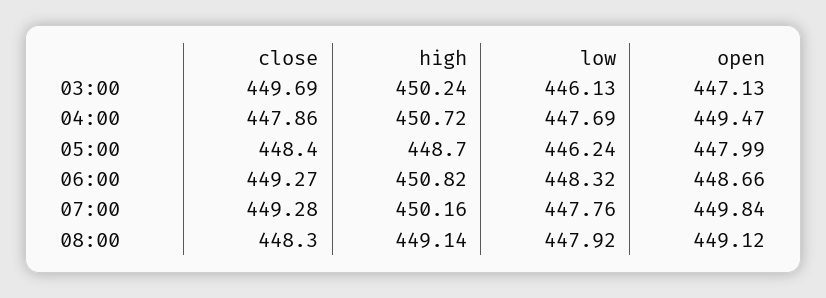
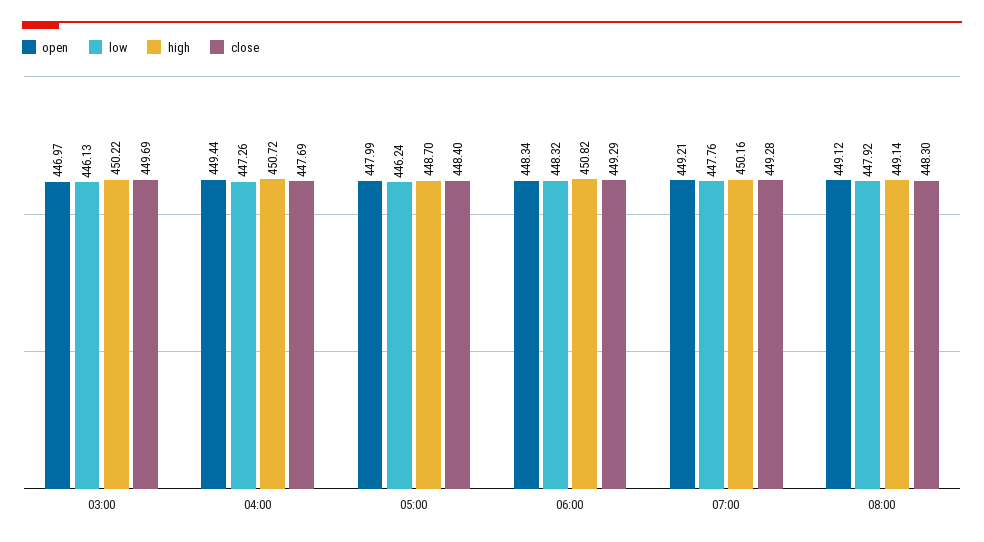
high, 03:00: 450.24 -> 450.22
open, 03:00: 447.13 -> 446.97
close, 04:00: 447.86 -> 447.69
low, 04:00: 447.69 -> 447.26
open, 04:00: 449.47 -> 449.44
close, 06:00: 449.27 -> 449.29
open, 06:00: 448.66 -> 448.34
open, 07:00: 449.84 -> 449.21

